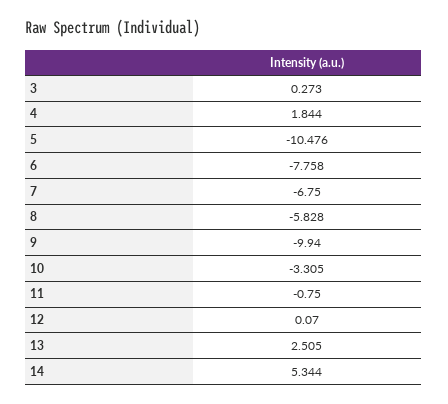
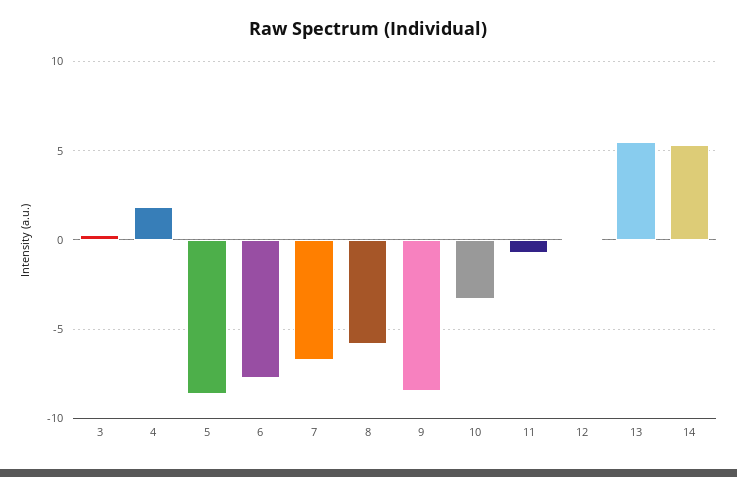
5: -10.476 -> -8.5
9: -9.94 -> -8.5
13: 2.505 -> 5.5

